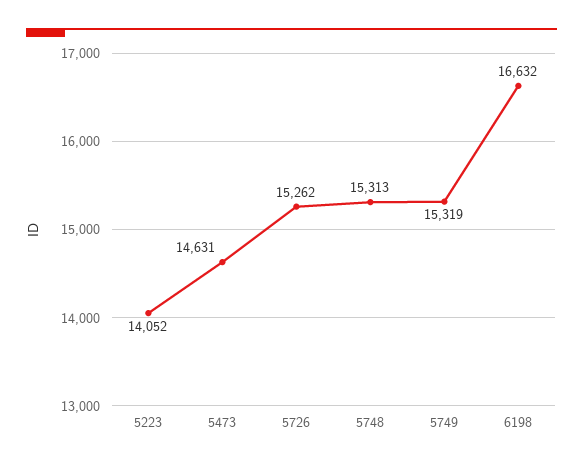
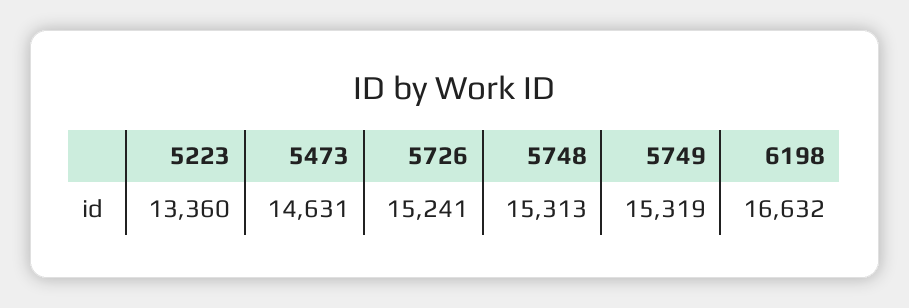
5223: 14052 -> 13360
5726: 15262 -> 15241

